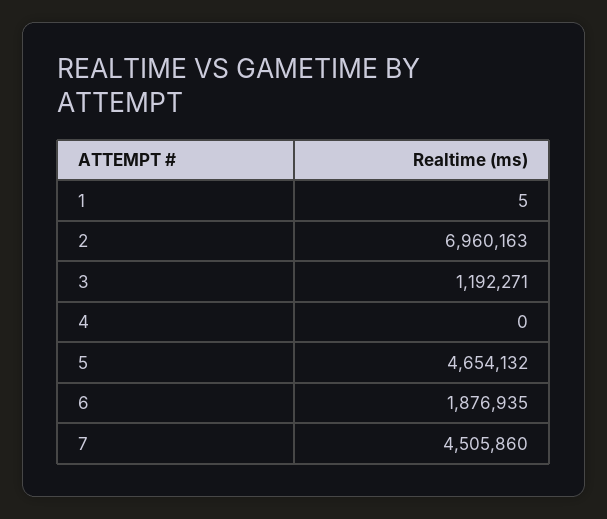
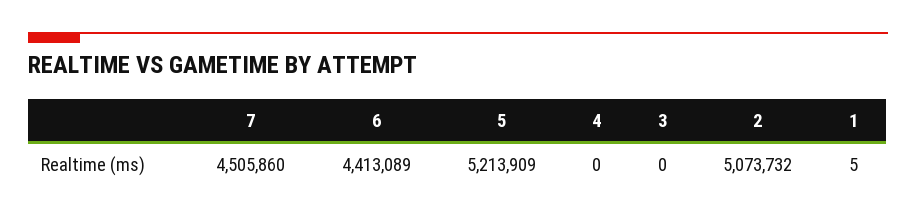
2: 6960163 -> 5073732
3: 1192271 -> 0
5: 4654132 -> 5213909
6: 1876935 -> 4413089

